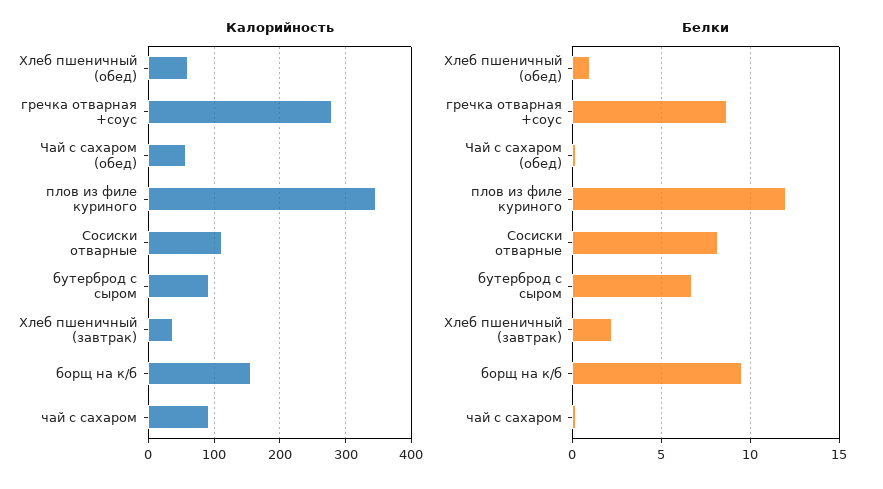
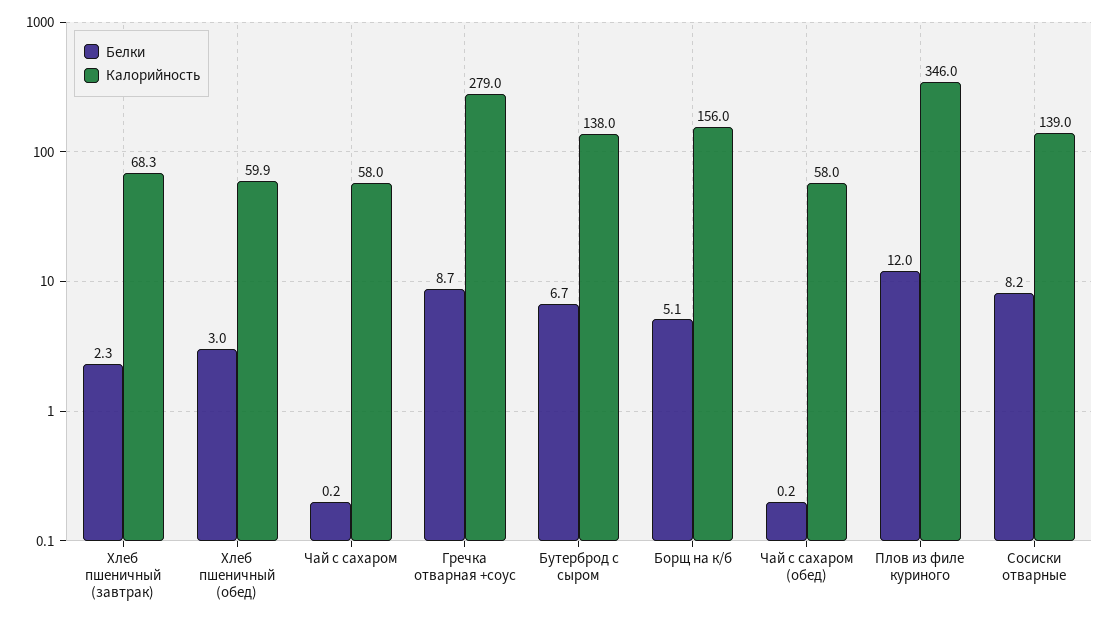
Калорийность, Сосиски отварные: 110 -> 139
Калорийность, бутерброд с сыром: 90 -> 138
Калорийность, Хлеб пшеничный (завтрак): 40 -> 68.3
Калорийность, чай с сахаром: 90 -> 58
Белки, Хлеб пшеничный (обед): 1 -> 3
Белки, борщ на к/б: 9.5 -> 5.1

